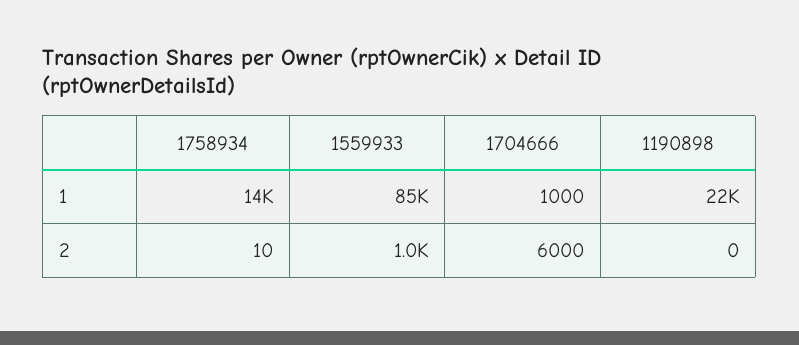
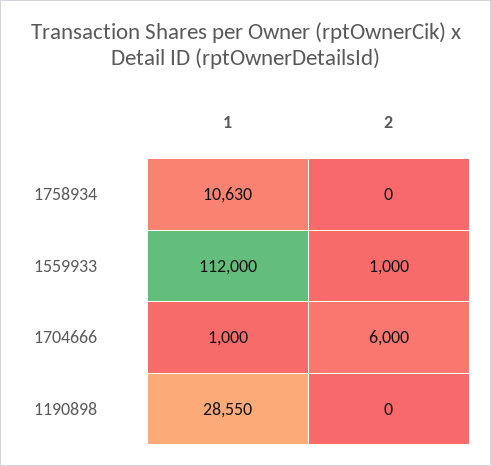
1758934, 1: 14000 -> 10630
1559933, 1: 85000 -> 112000
1190898, 1: 22000 -> 28550
1758934, 2: 10 -> 0

